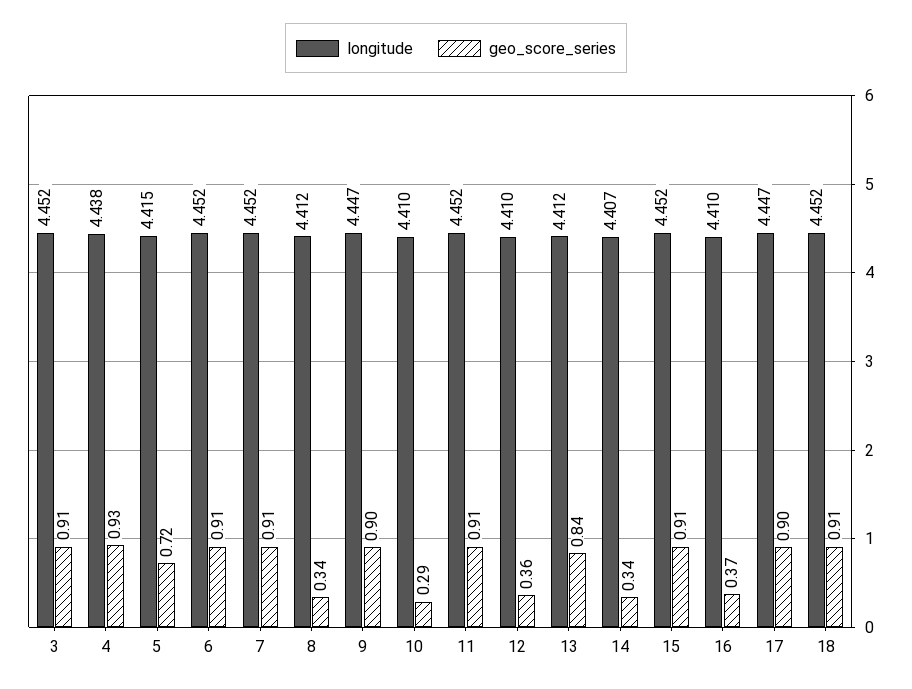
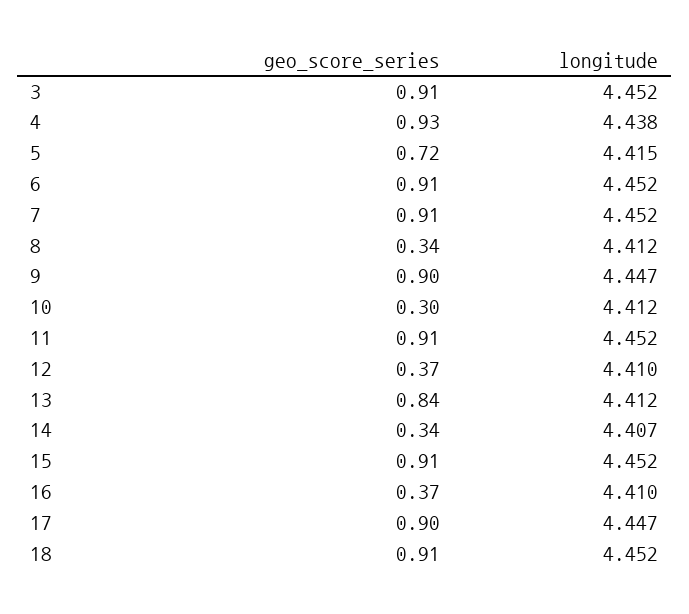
longitude, 10: 4.41 -> 4.412
geo_score_series, 10: 0.29 -> 0.3
geo_score_series, 12: 0.36 -> 0.37

